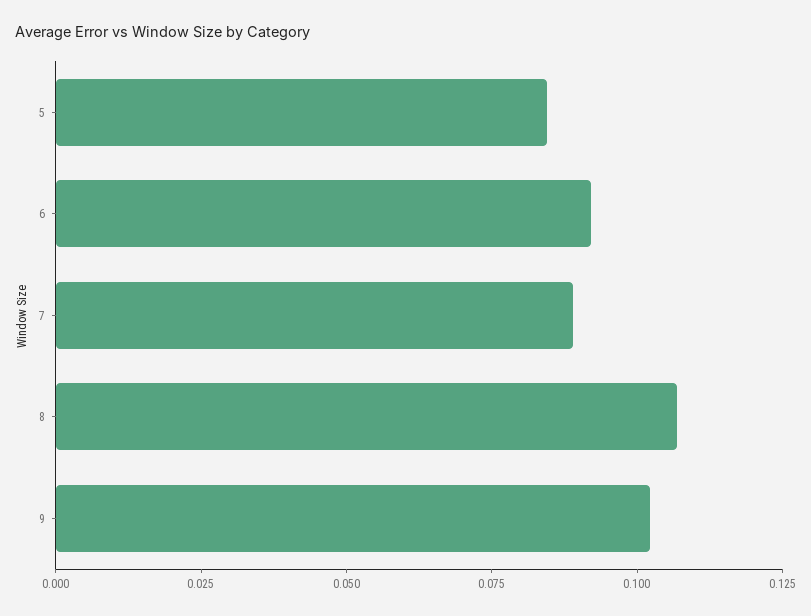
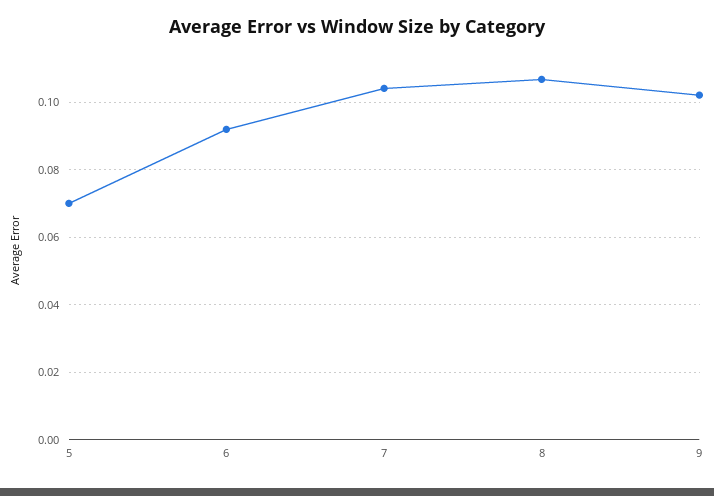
5: 0.085 -> 0.07
7: 0.09 -> 0.104

